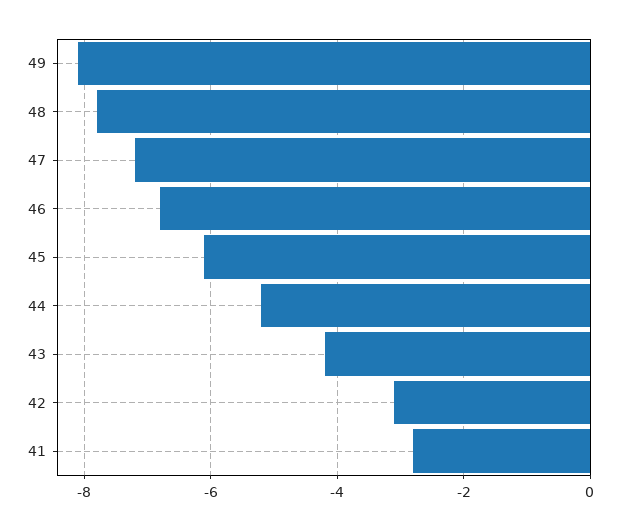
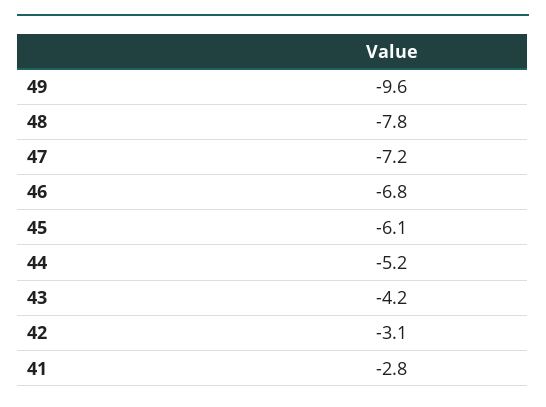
49: -8 -> -9.6

